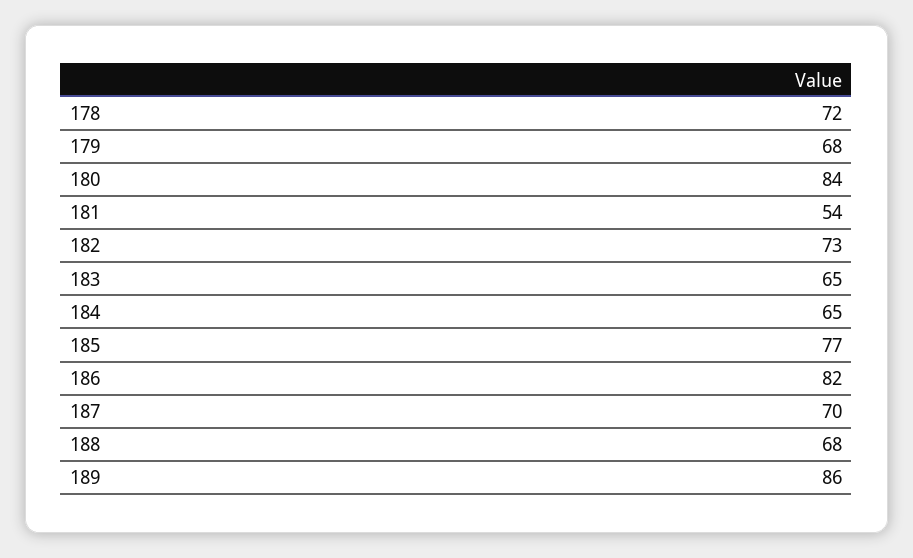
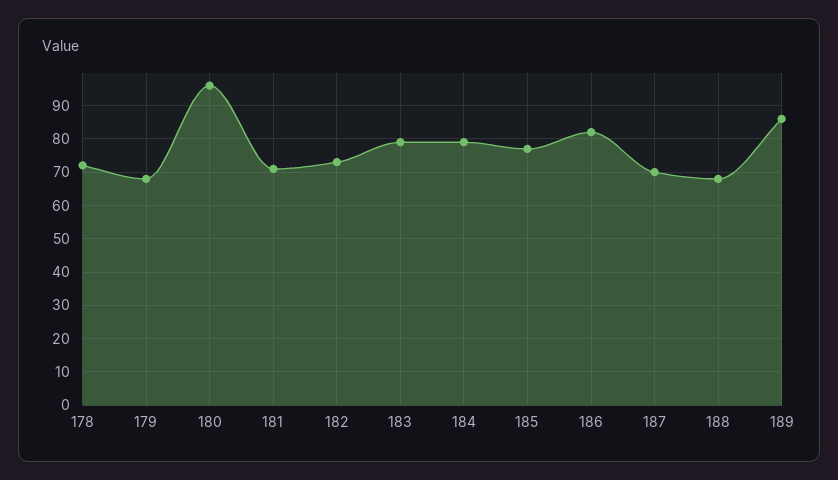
180: 84 -> 95
181: 54 -> 70
183: 65 -> 80
184: 65 -> 80

